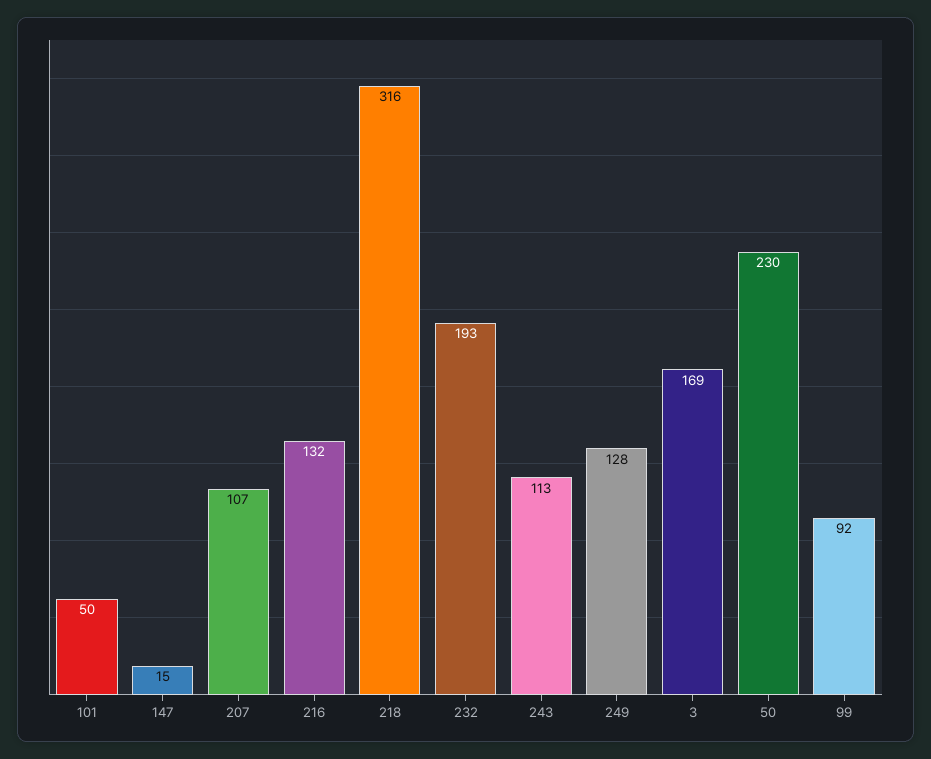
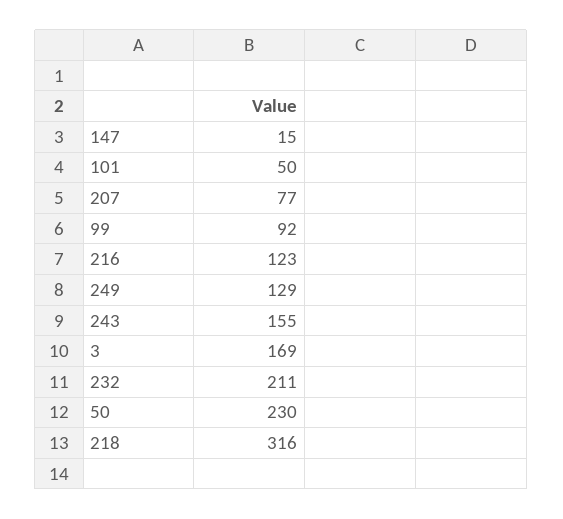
207: 107 -> 77
216: 132 -> 123
232: 193 -> 211
243: 113 -> 155
249: 128 -> 129

